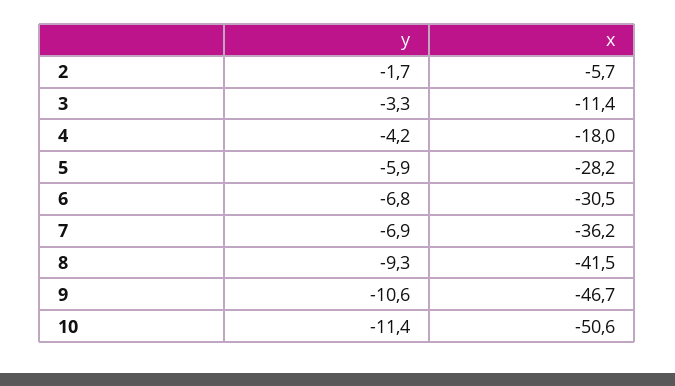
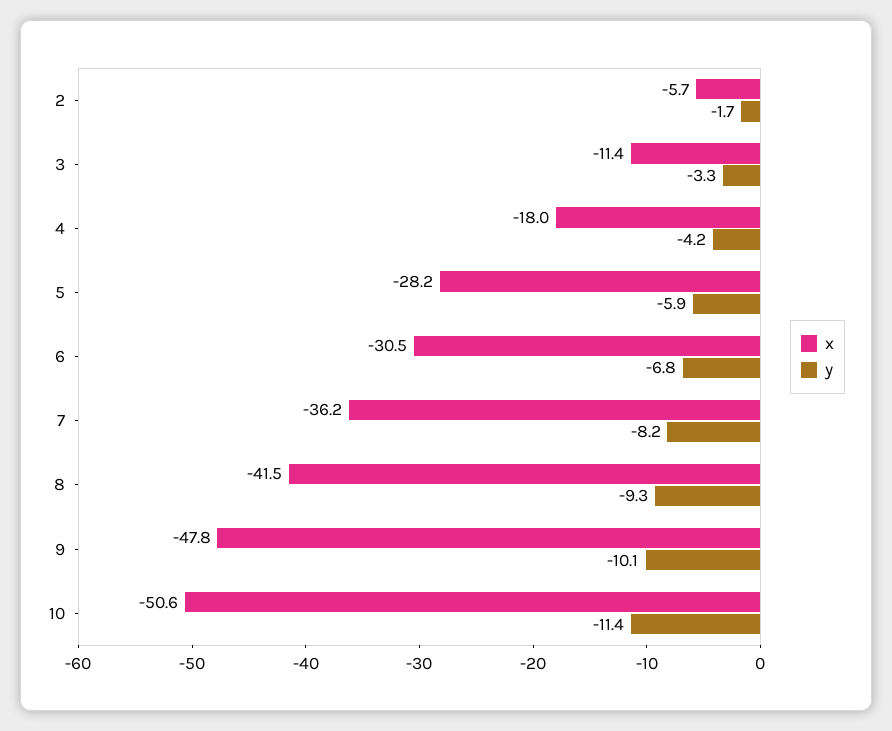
y, 7: -6.9 -> -8.2
y, 9: -10.6 -> -10.1
x, 9: -46.7 -> -47.8

